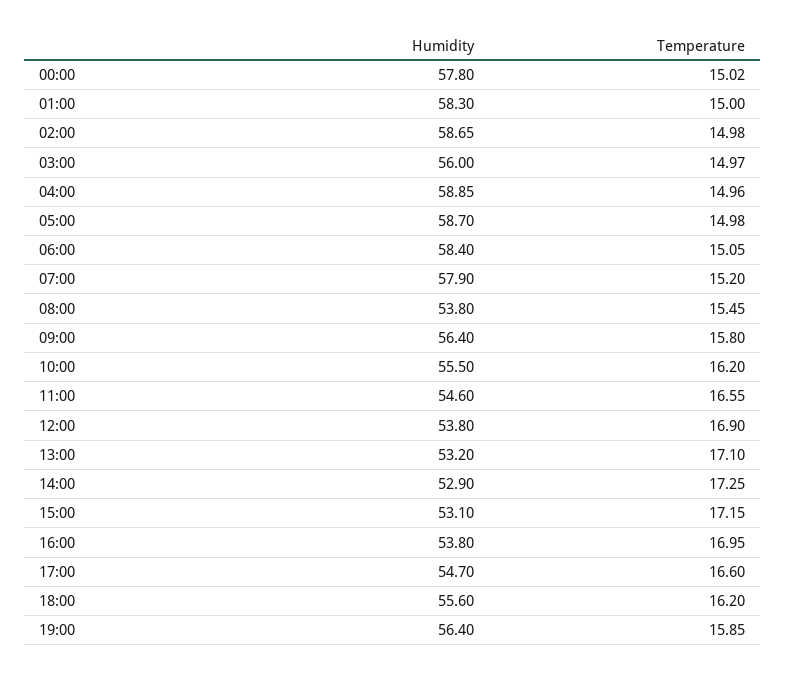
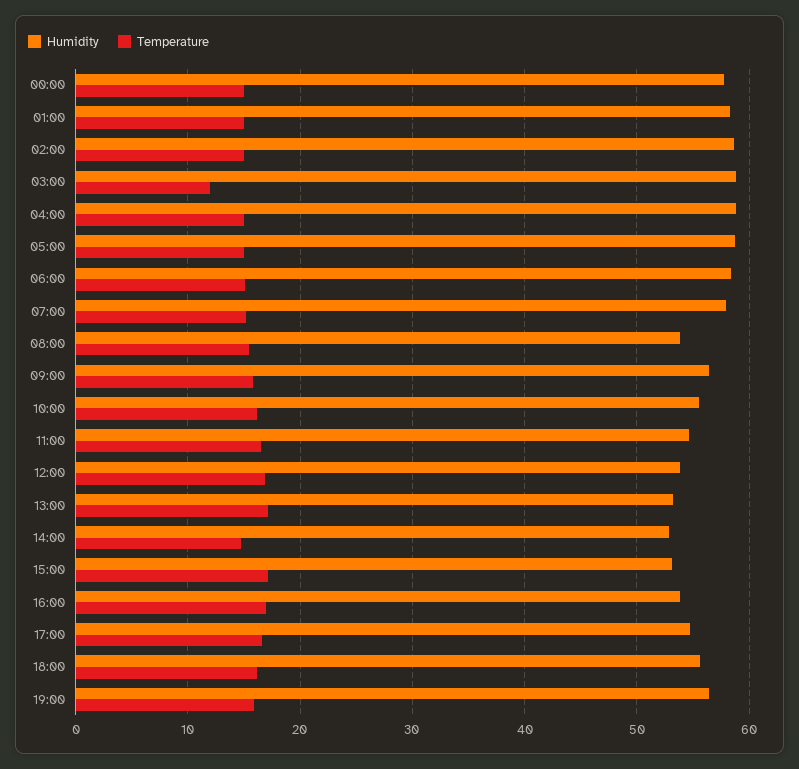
Humidity, 03:00: 56 -> 59
Temperature, 03:00: 14.97 -> 12
Temperature, 14:00: 17.25 -> 15

